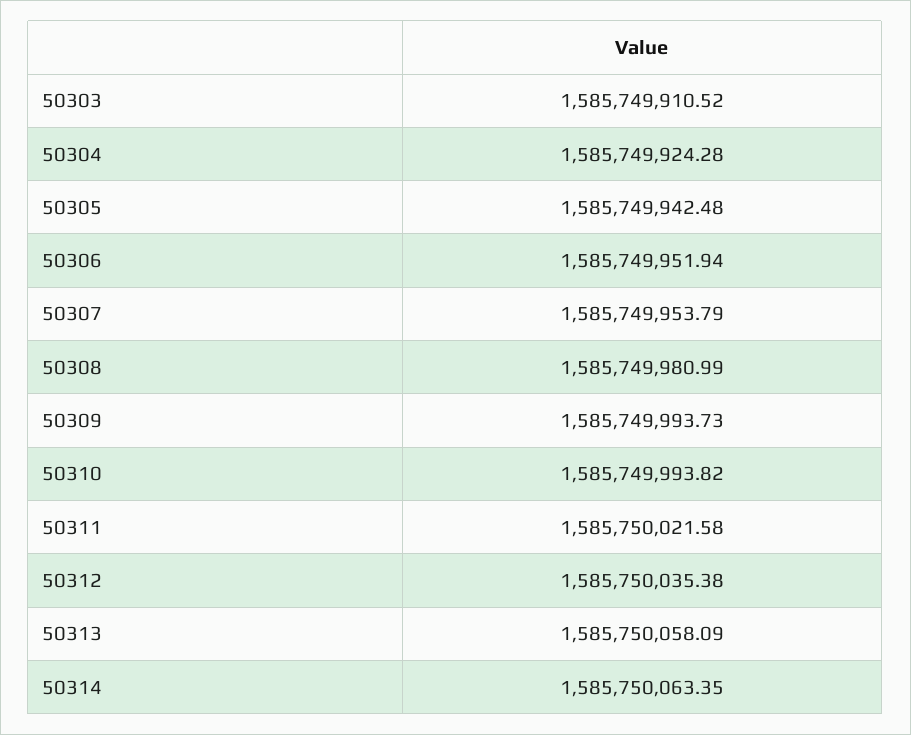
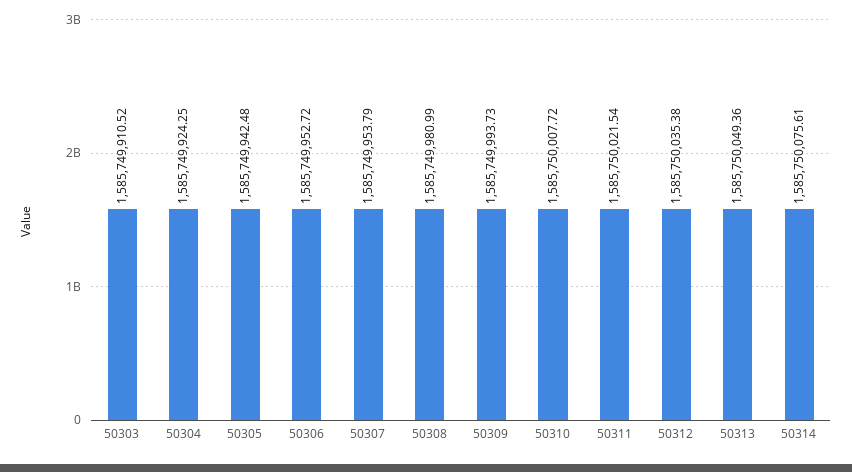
50304: 1585749924.28 -> 1585749924.25
50306: 1585749951.94 -> 1585749952.72
50310: 1585749993.82 -> 1585750007.72
50311: 1585750021.58 -> 1585750021.54
50313: 1585750058.09 -> 1585750049.36
50314: 1585750063.35 -> 1585750075.61

